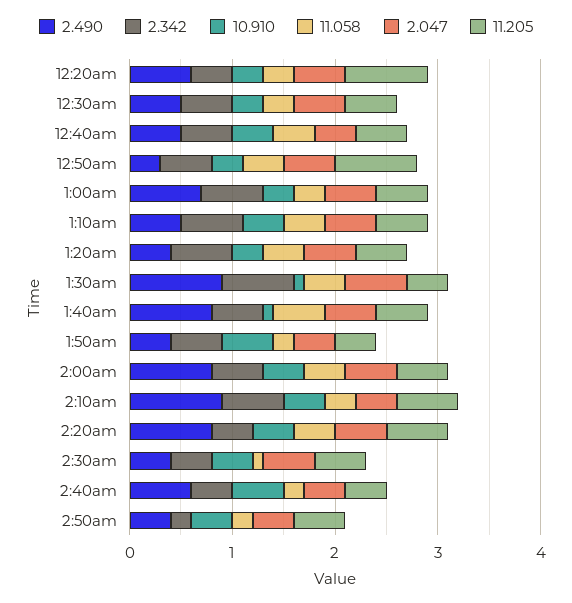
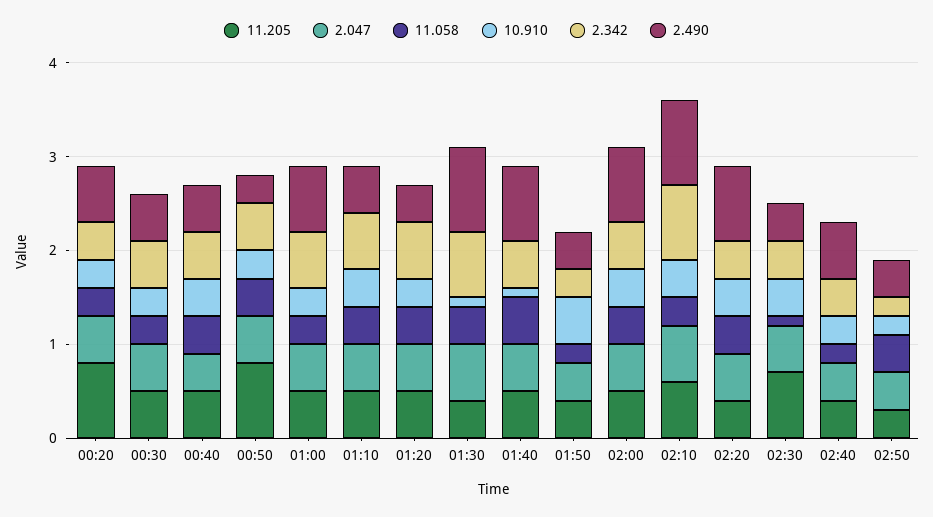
2.342, 1:50am: 0.5 -> 0.3
2.342, 2:10am: 0.6 -> 0.8
2.047, 2:10am: 0.4 -> 0.6
11.205, 2:20am: 0.6 -> 0.4
11.205, 2:30am: 0.5 -> 0.7
10.910, 2:40am: 0.5 -> 0.3
10.910, 2:50am: 0.4 -> 0.2
11.058, 2:50am: 0.2 -> 0.4
11.205, 2:50am: 0.5 -> 0.3

